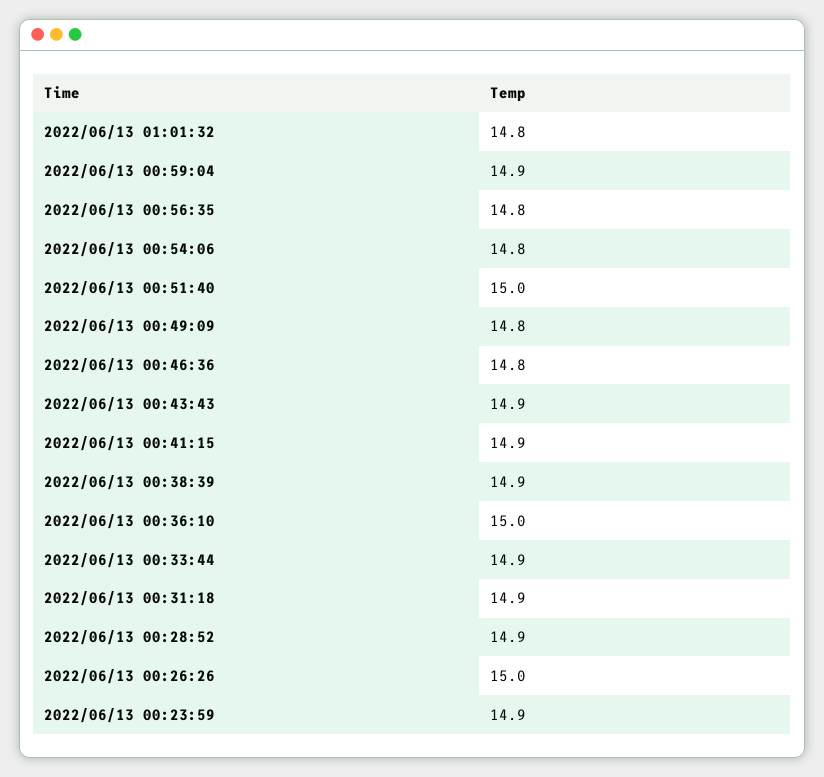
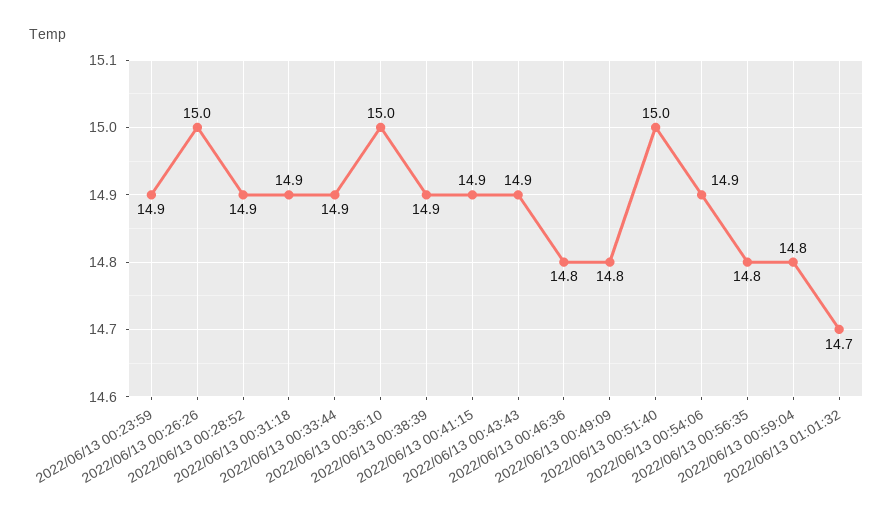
2022/06/13 01:01:32: 14.8 -> 14.7
2022/06/13 00:59:04: 14.9 -> 14.8
2022/06/13 00:54:06: 14.8 -> 14.9

